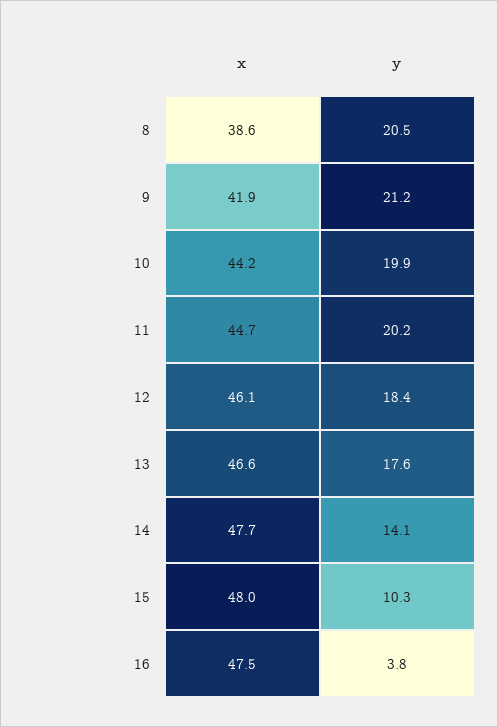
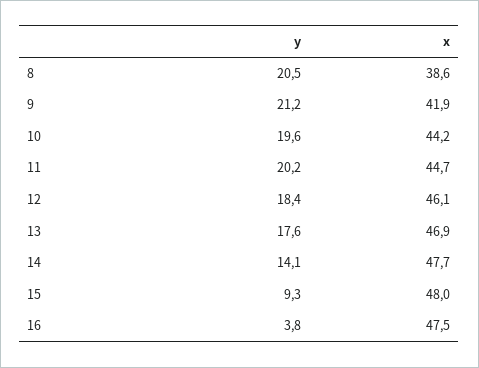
y, 10: 19.9 -> 19.6
x, 13: 46.6 -> 46.9
y, 15: 10.3 -> 9.3

